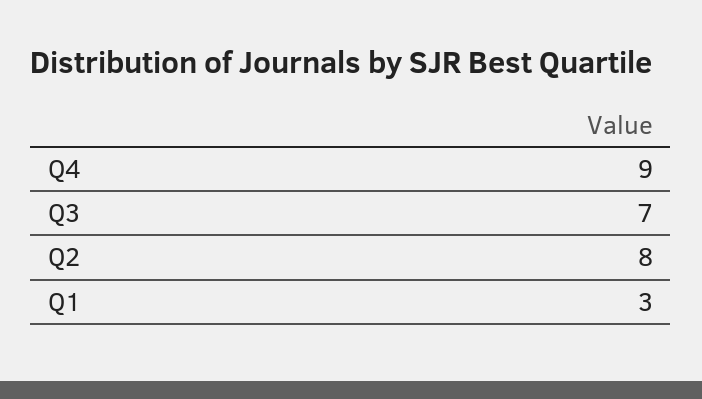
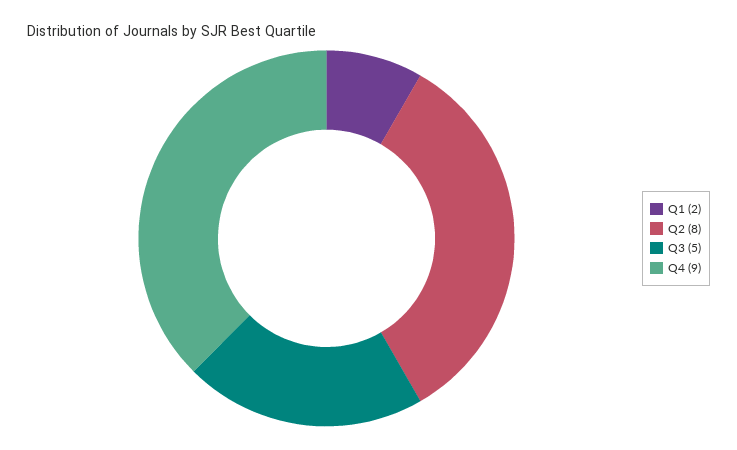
Q3: 7 -> 5
Q1: 3 -> 2

